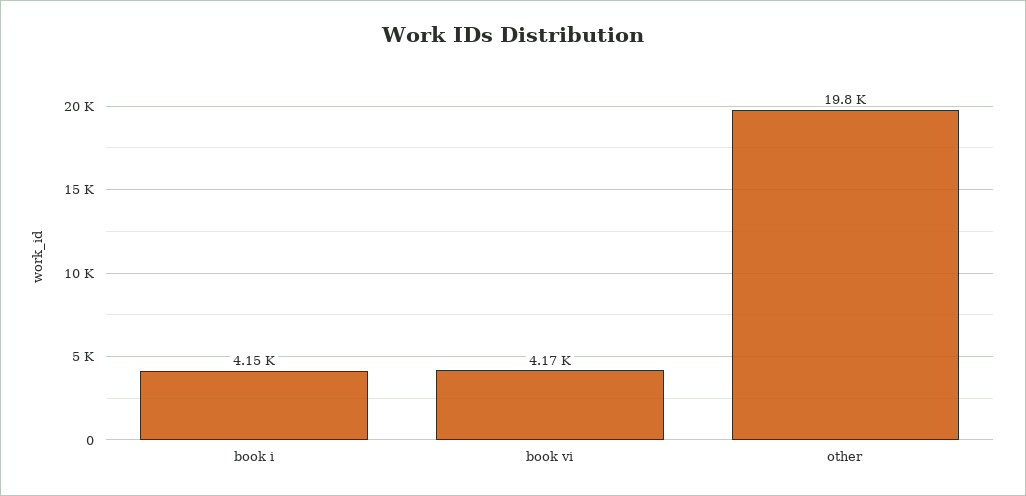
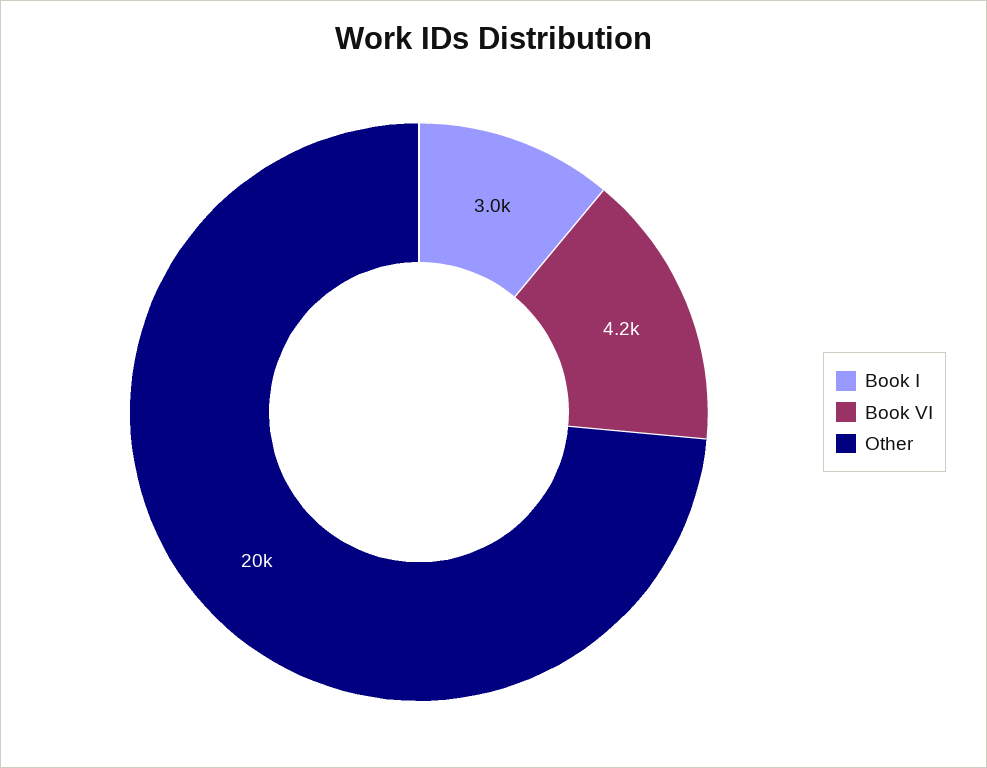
book i: 4150 -> 3000

